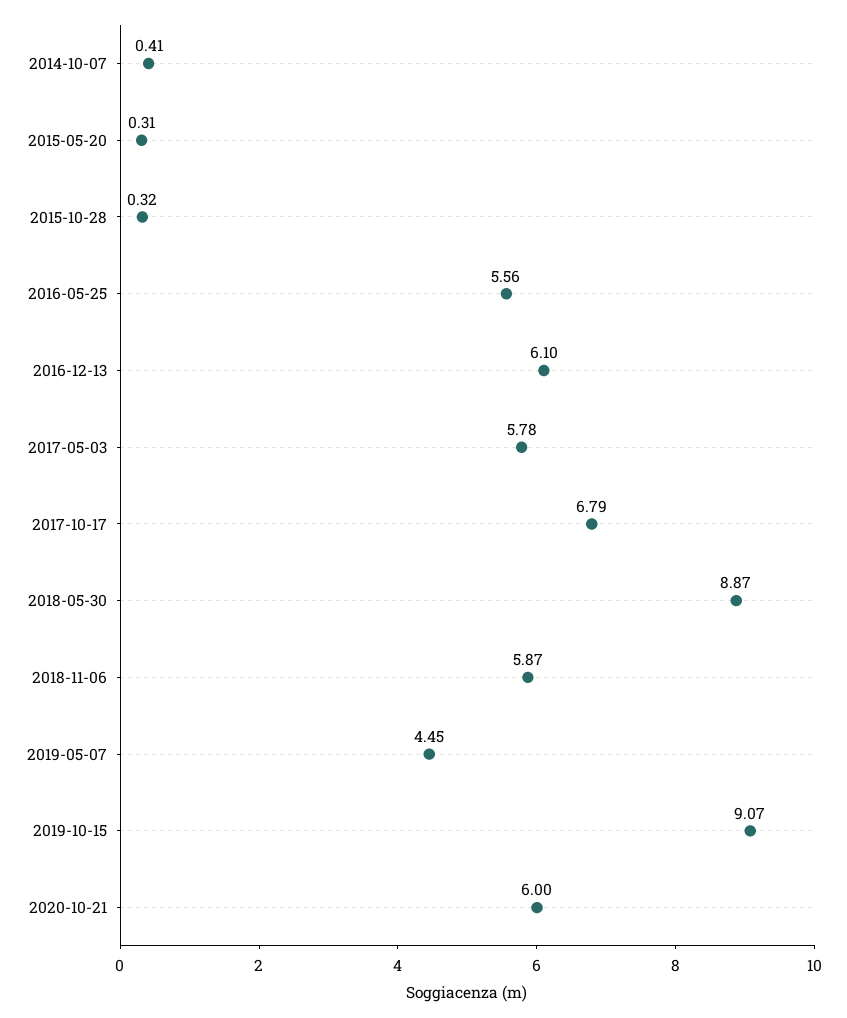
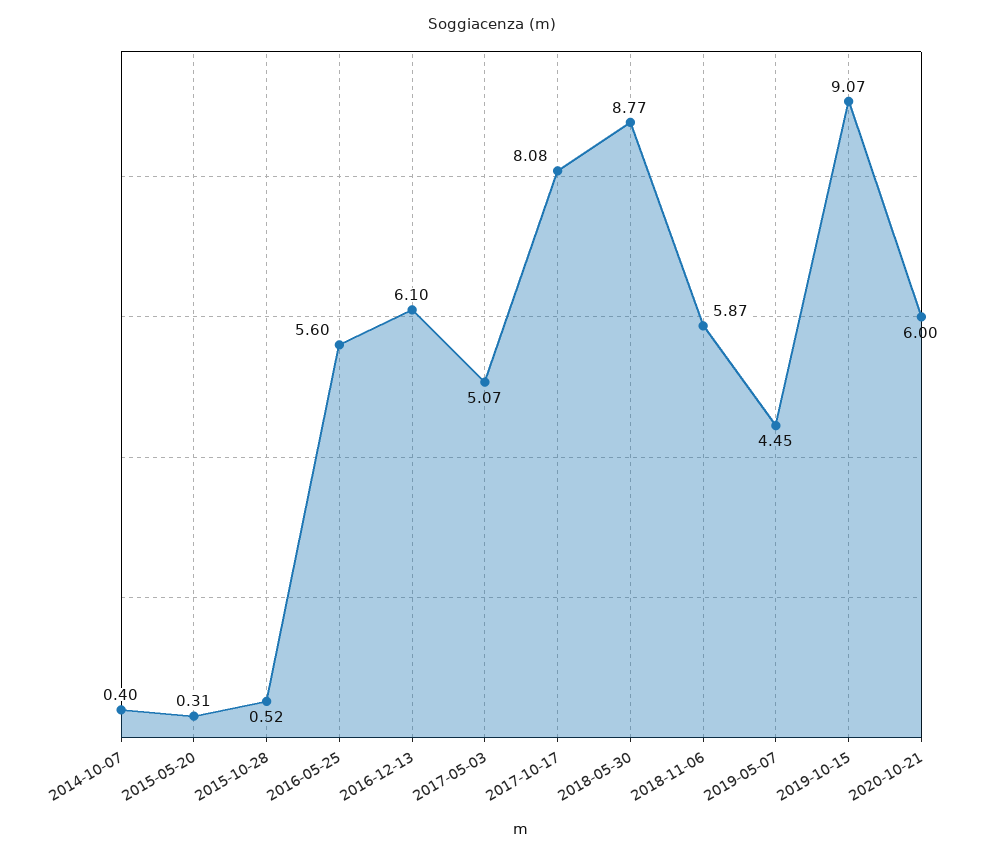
2014-10-07: 0.41 -> 0.4
2015-10-28: 0.32 -> 0.52
2016-05-25: 5.56 -> 5.6
2017-05-03: 5.78 -> 5.07
2017-10-17: 6.79 -> 8.08
2018-05-30: 8.87 -> 8.77

